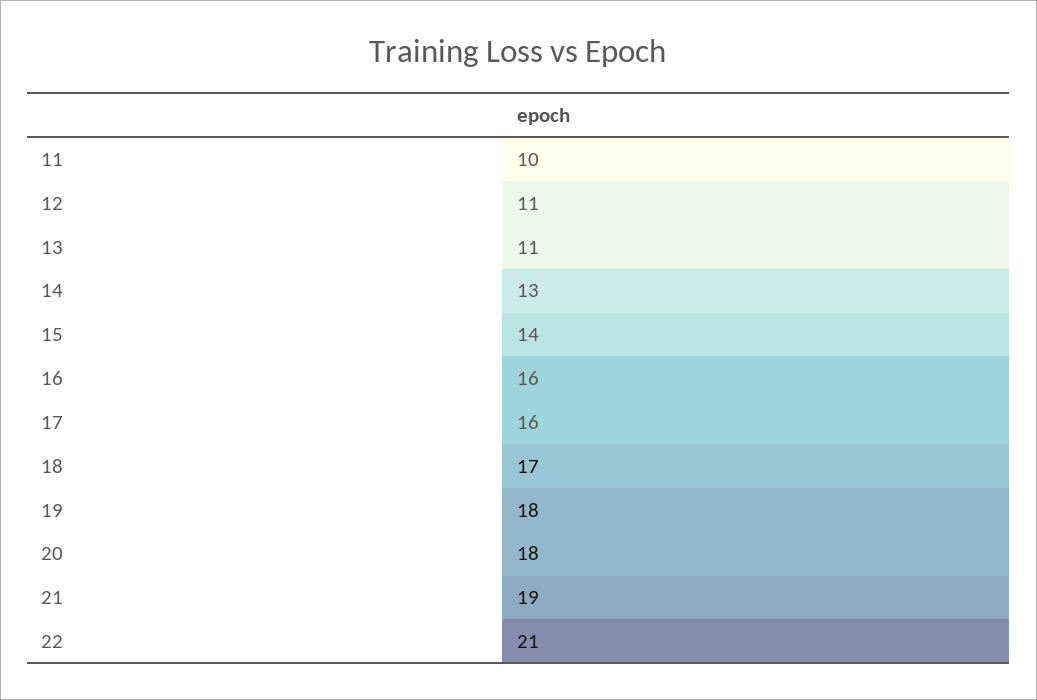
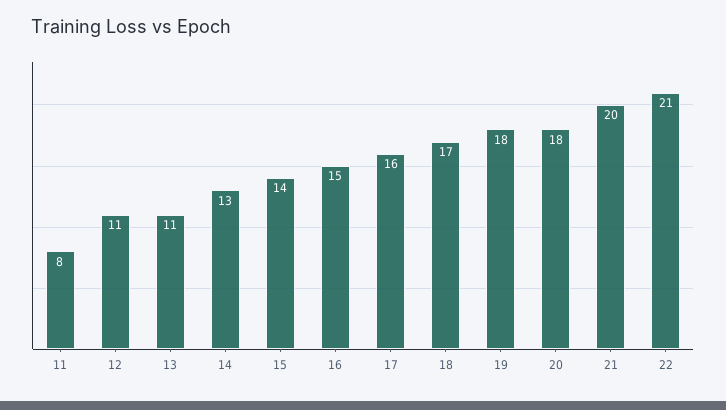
11: 10 -> 8
16: 16 -> 15
21: 19 -> 20

